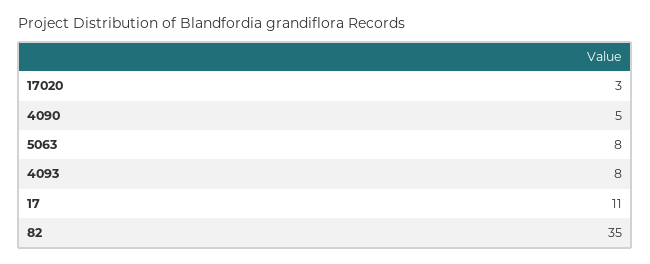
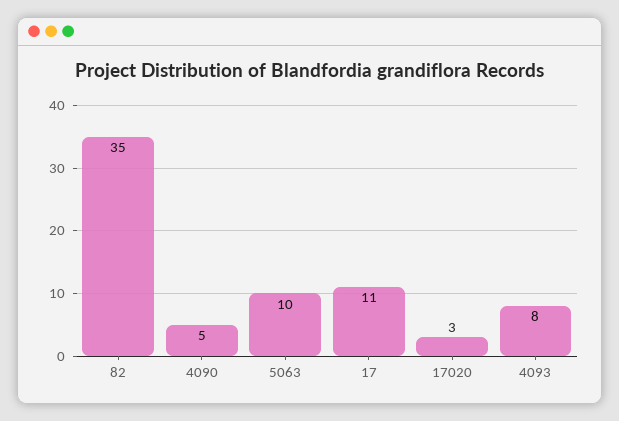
5063: 8 -> 10

